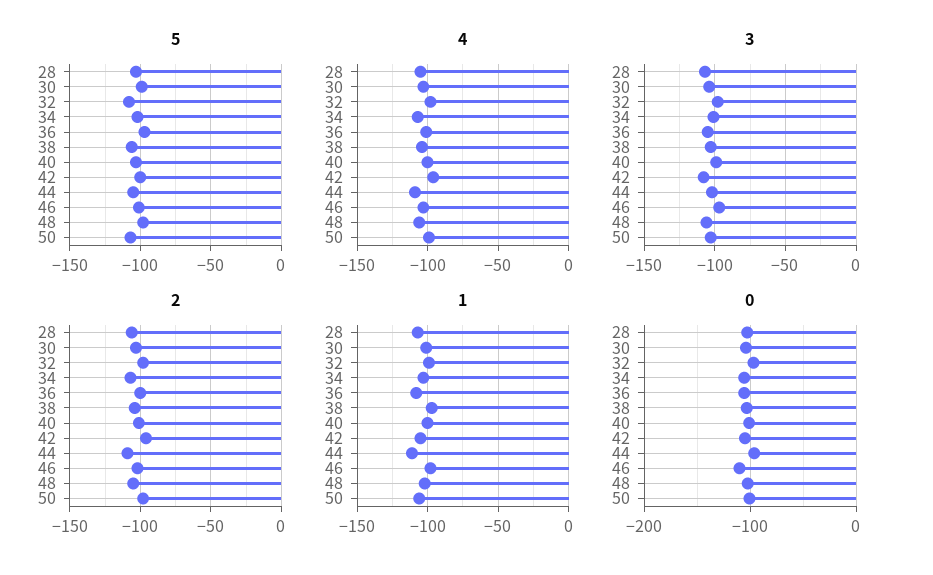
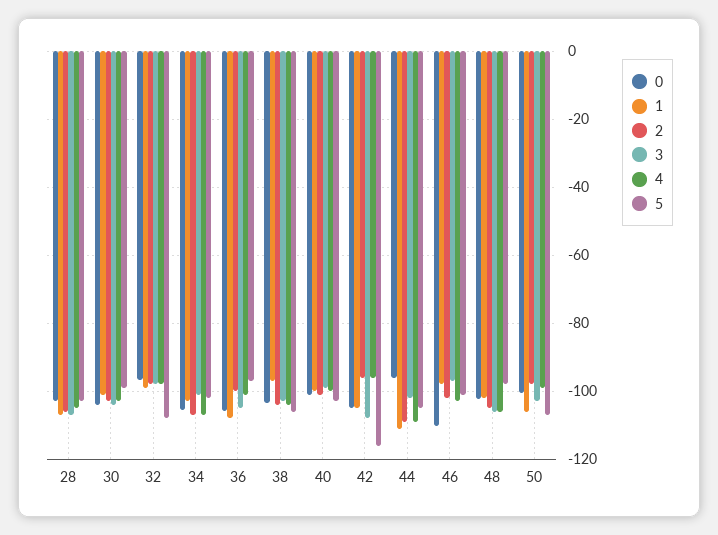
5, 42: -100 -> -116

